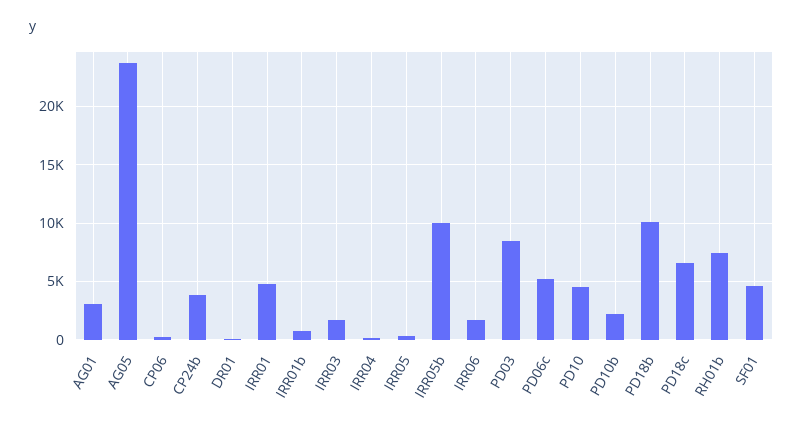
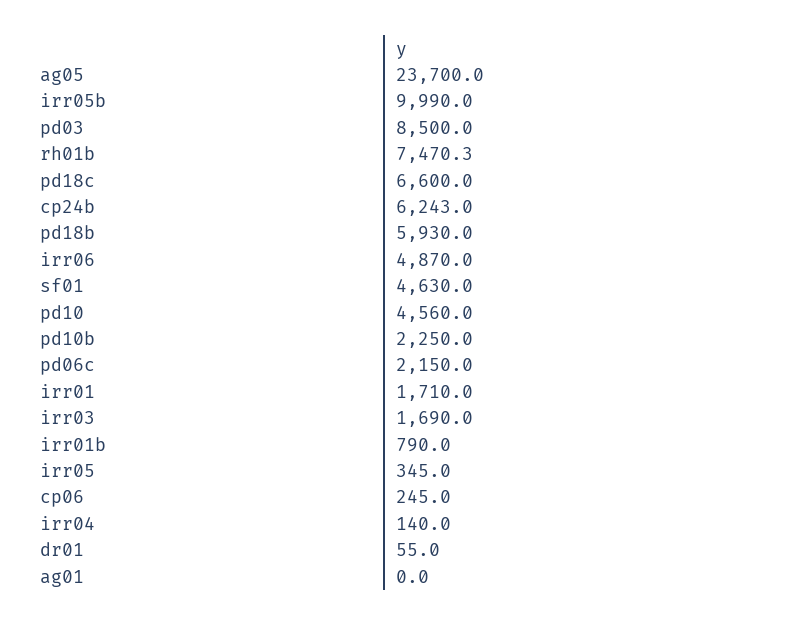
AG01: 3000 -> 0
CP24b: 4000 -> 6243
IRR01: 5000 -> 1710
IRR06: 2000 -> 4870
PD06c: 5000 -> 2150
PD18b: 10000 -> 5930

